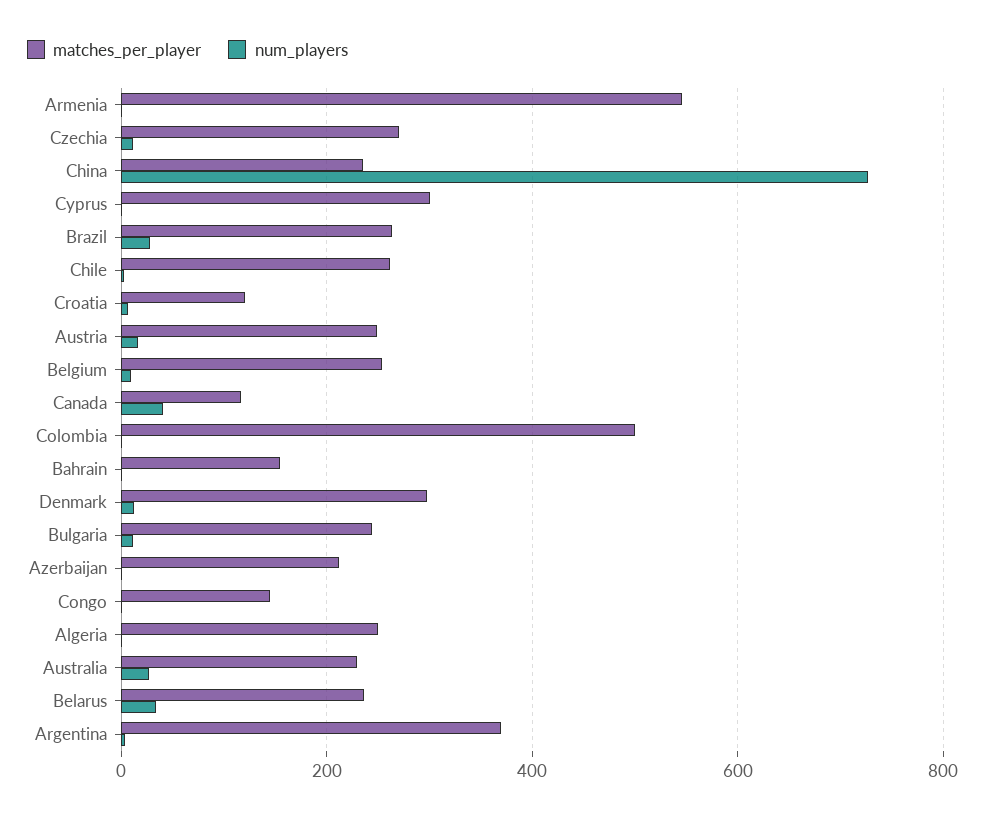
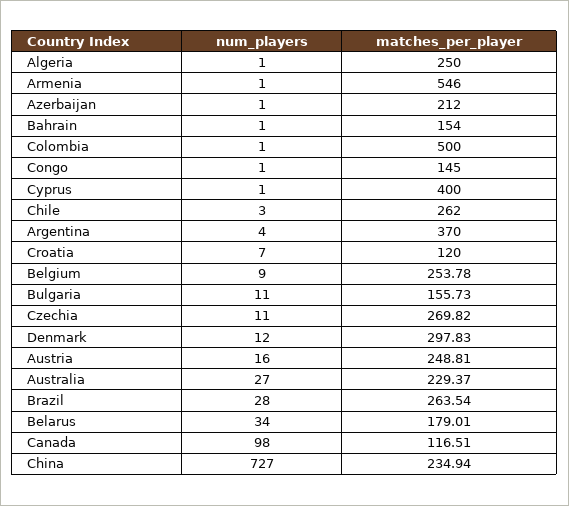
matches_per_player, Cyprus: 300 -> 400
num_players, Canada: 40 -> 98
matches_per_player, Bulgaria: 240 -> 155.73
matches_per_player, Belarus: 240 -> 179.01

